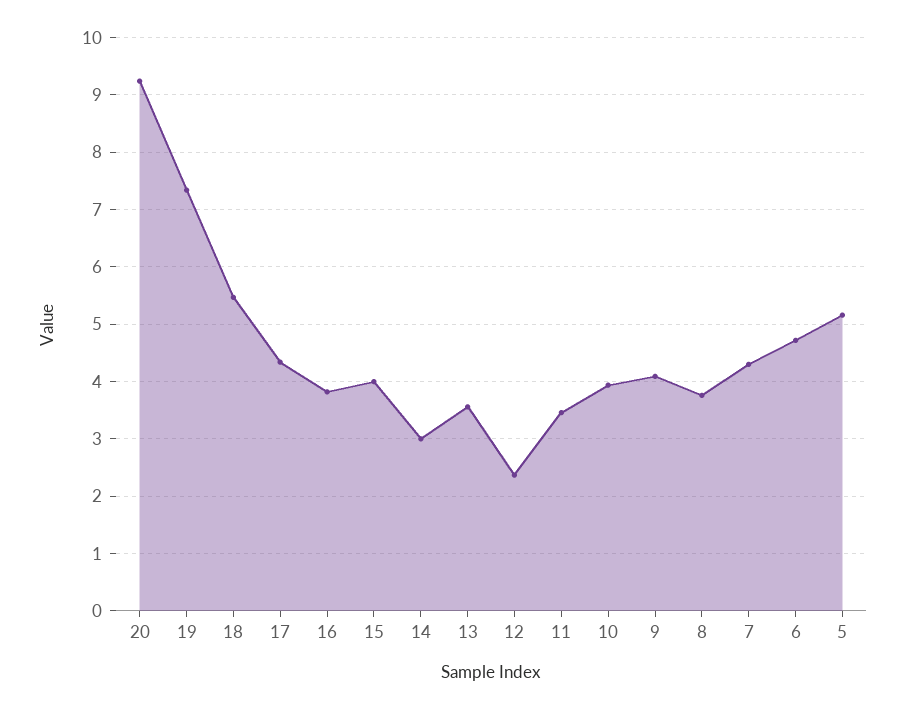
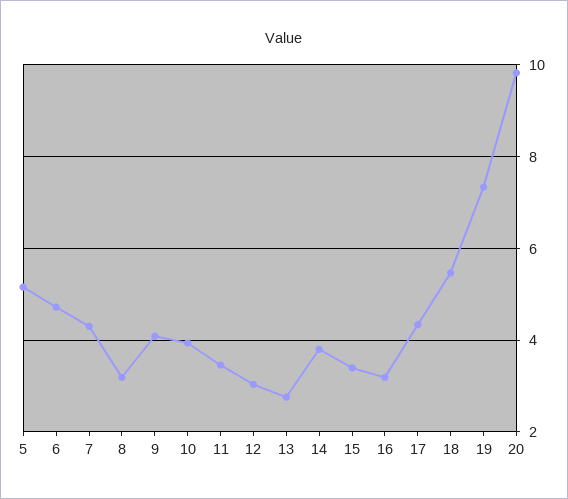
20: 9.2 -> 9.8
16: 3.8 -> 3.2
15: 4 -> 3.4
14: 3 -> 3.8
13: 3.6 -> 2.8
12: 2.4 -> 3
8: 3.8 -> 3.2

